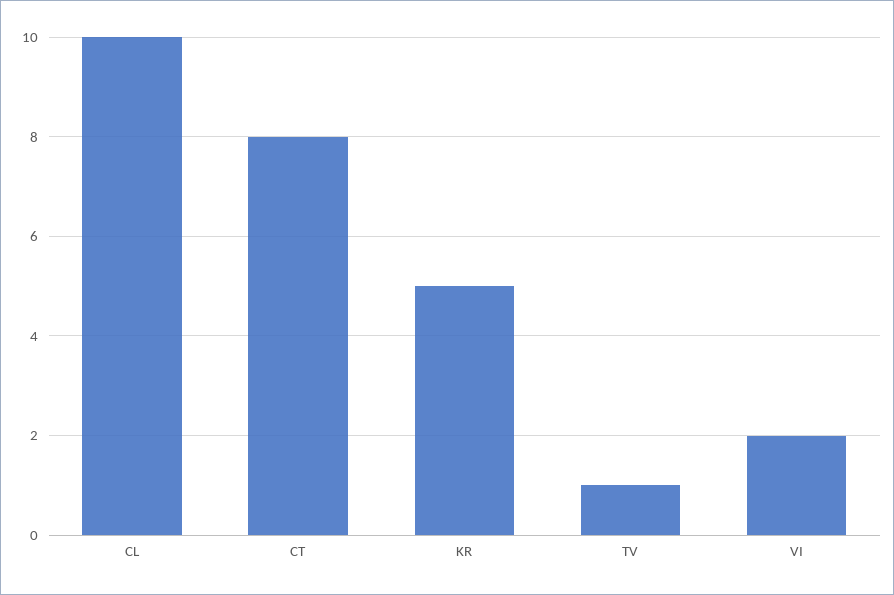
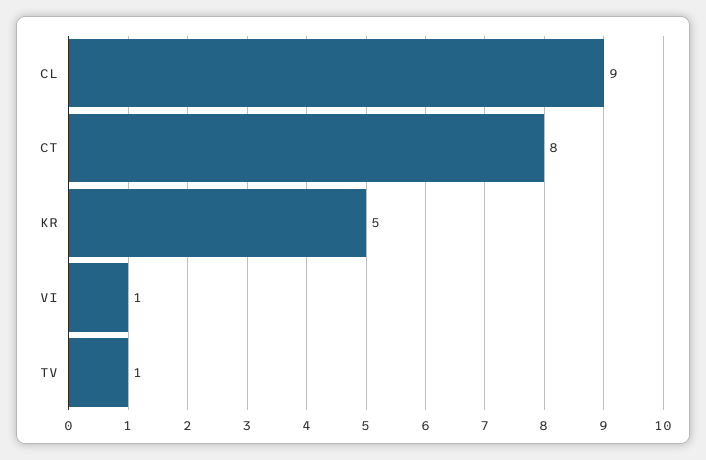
CL: 10 -> 9
VI: 2 -> 1

